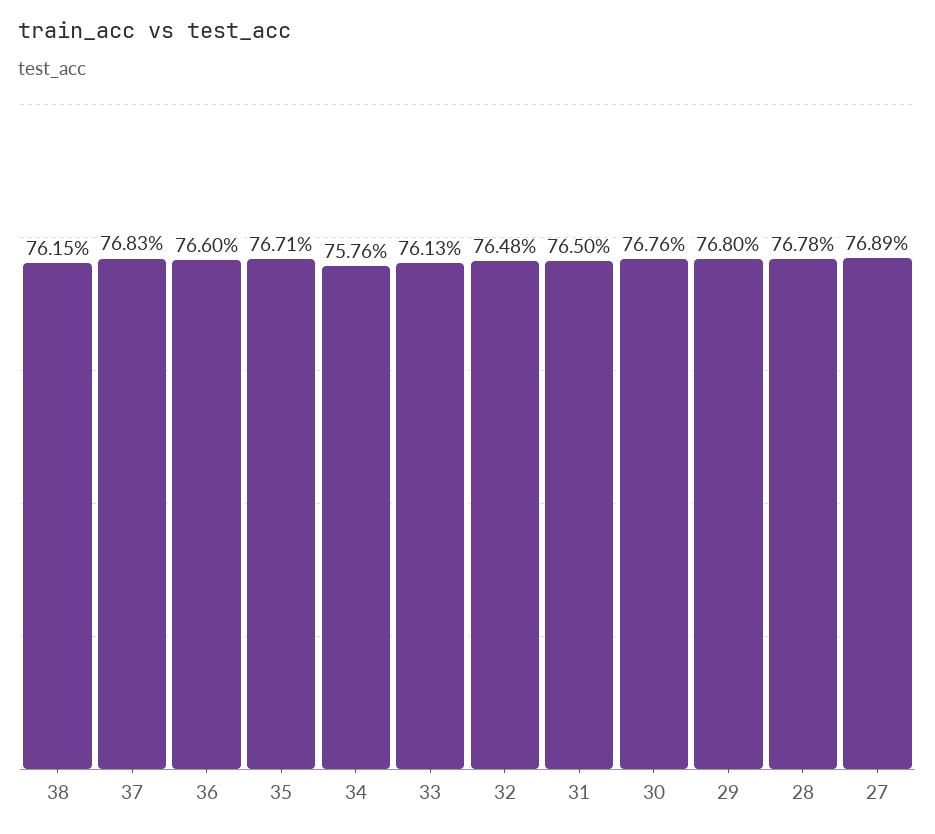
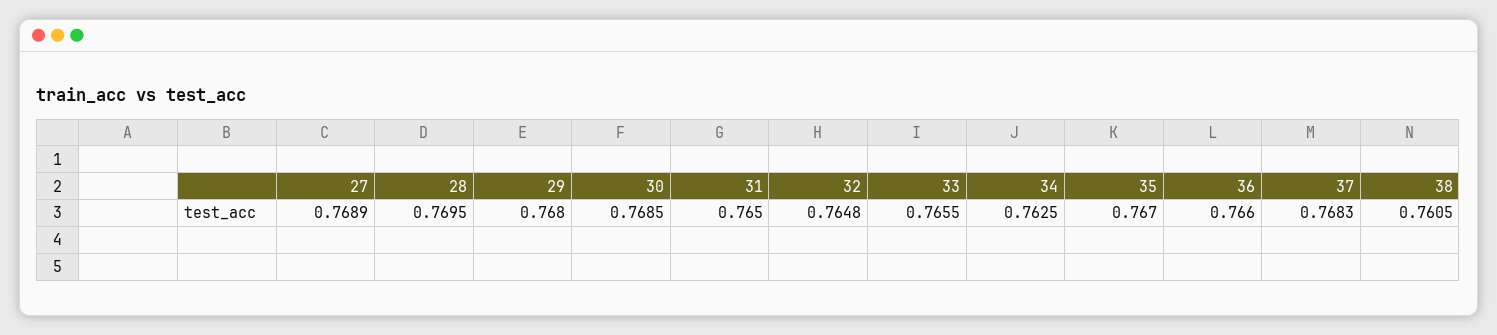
38: 0.7615 -> 0.7605
35: 0.7671 -> 0.767
34: 0.7576 -> 0.7625
33: 0.7613 -> 0.7655
30: 0.7676 -> 0.7685
28: 0.7678 -> 0.7695

